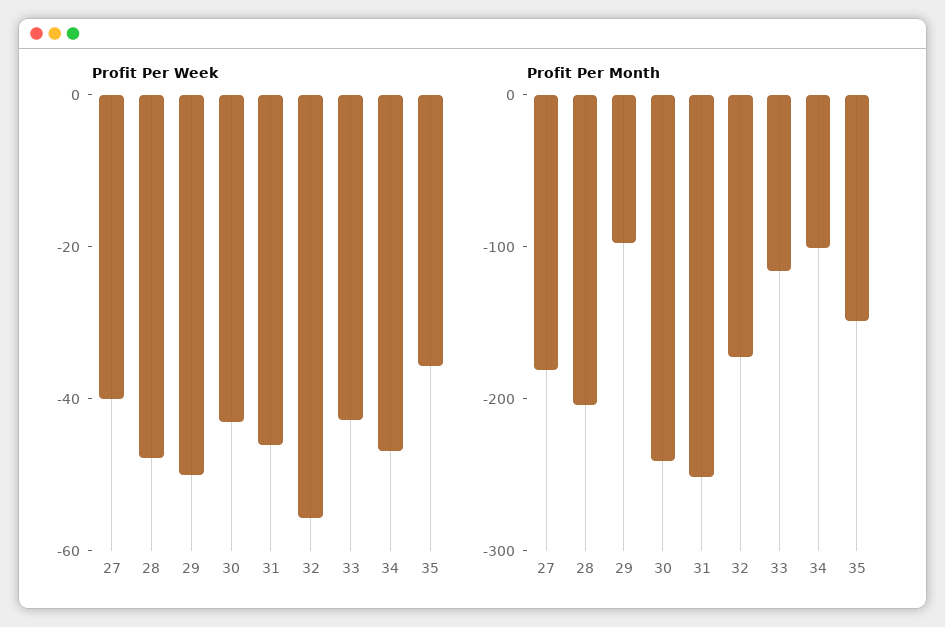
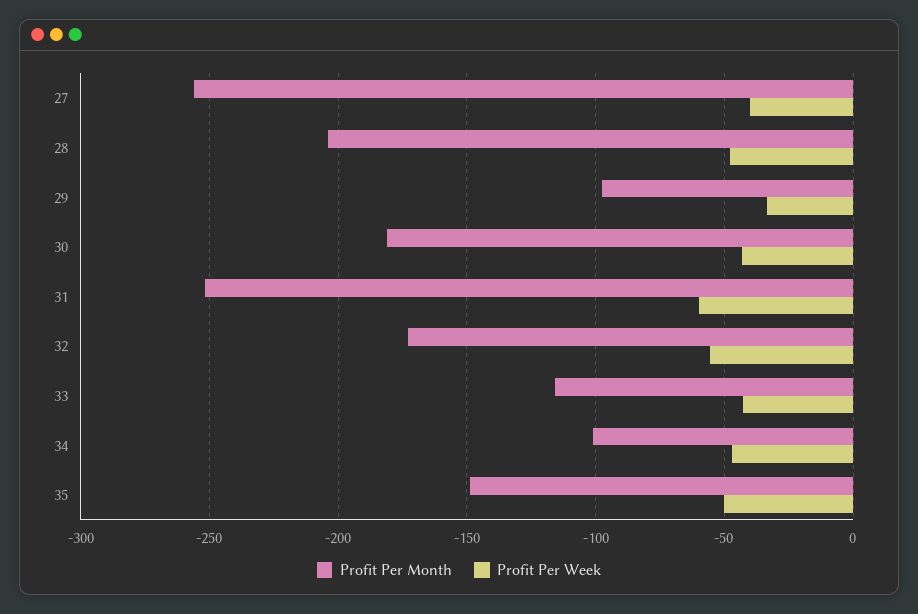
Profit Per Week, 29: -50 -> -35
Profit Per Week, 31: -45 -> -60
Profit Per Week, 35: -35 -> -50
Profit Per Month, 27: -180 -> -255
Profit Per Month, 30: -240 -> -180

